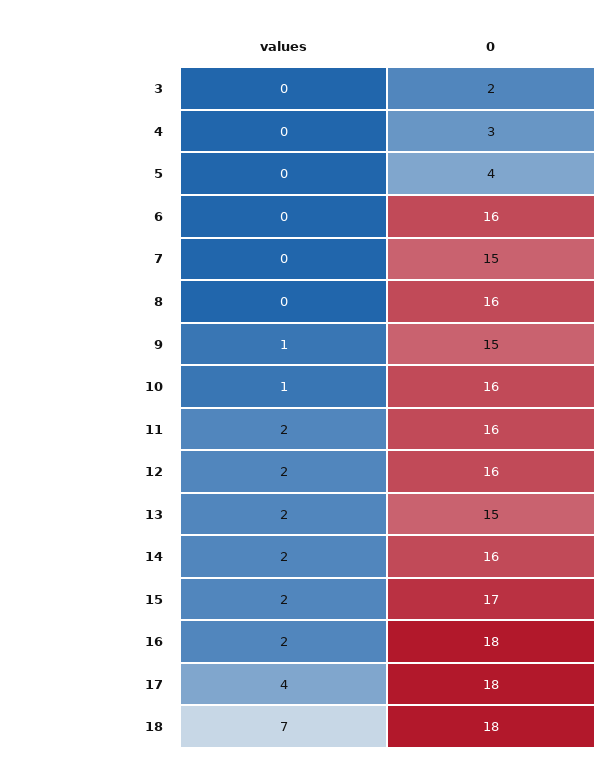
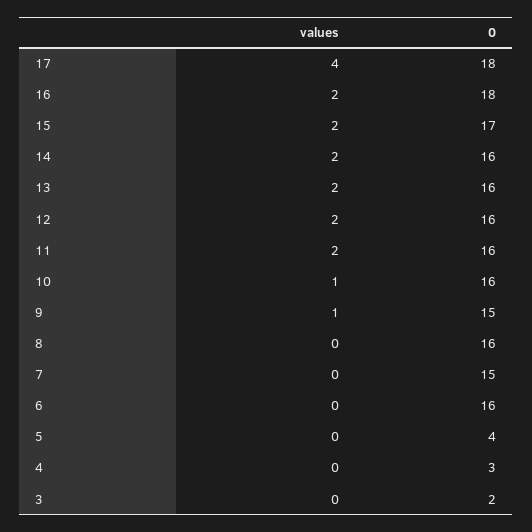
0, 13: 15 -> 16
values, 18: 7 -> none
0, 18: 18 -> none

